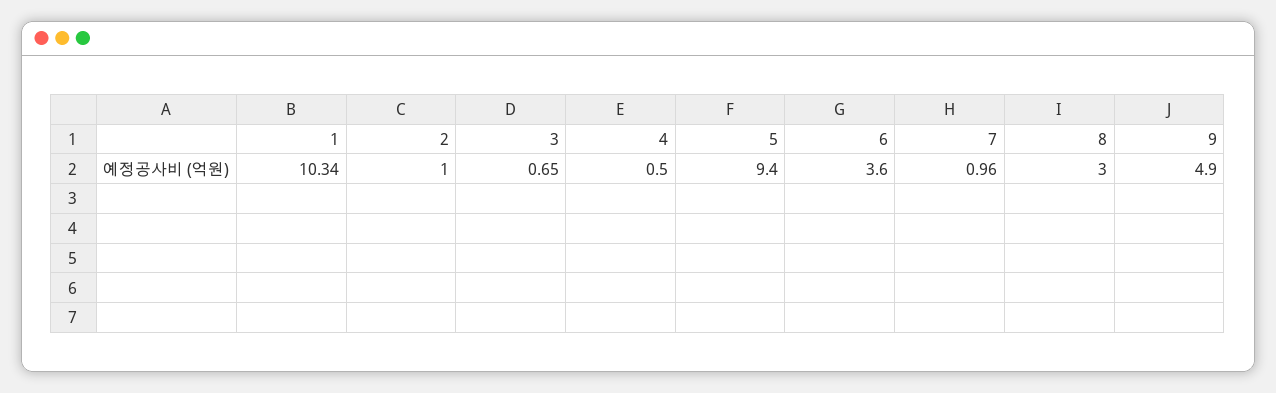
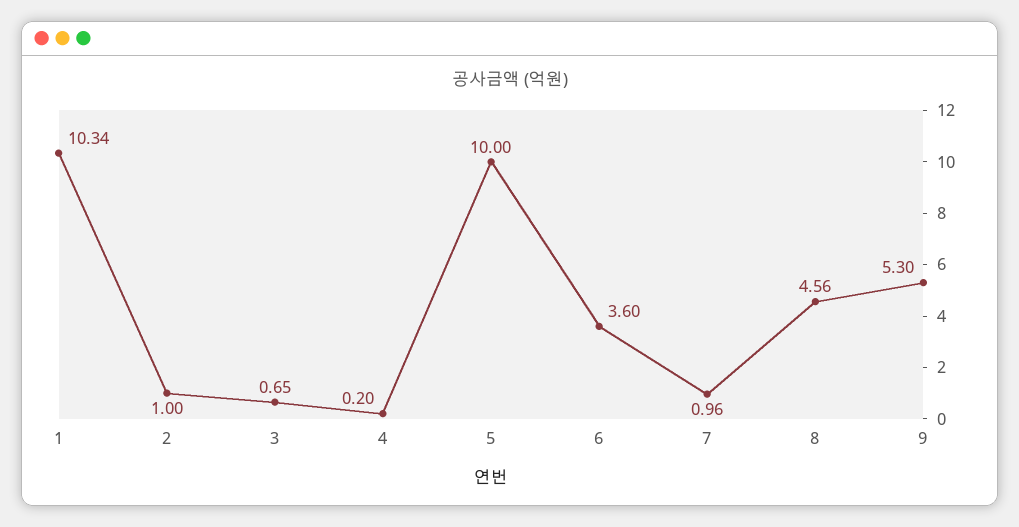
4: 0.5 -> 0.2
5: 9.4 -> 10
8: 3 -> 4.56
9: 4.9 -> 5.3

